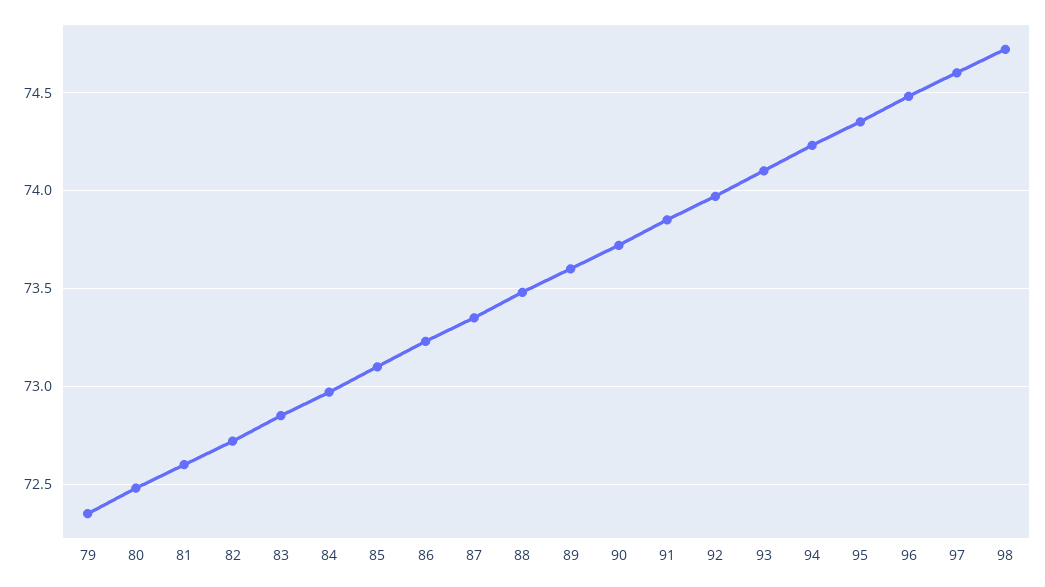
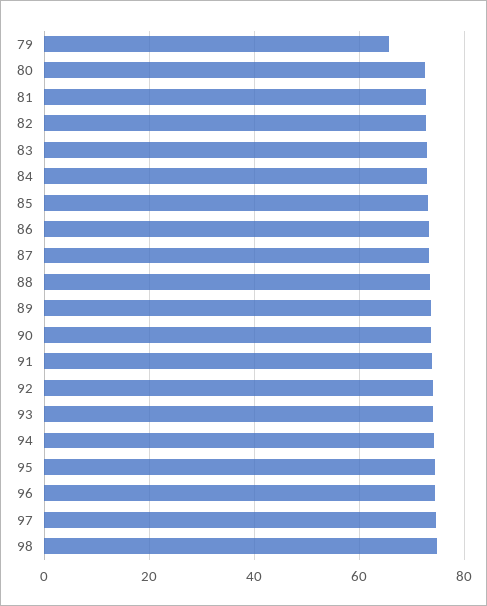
79: 72.35 -> 66

